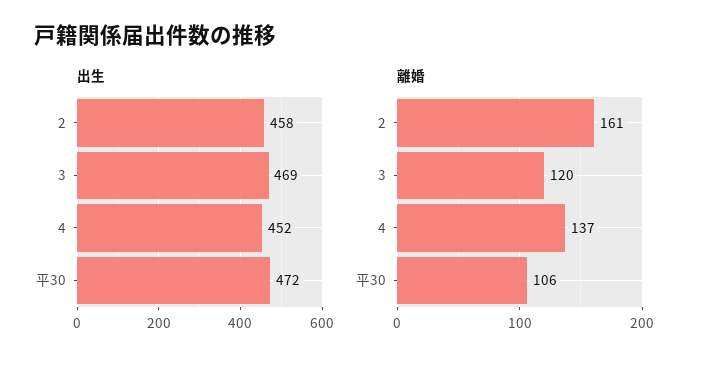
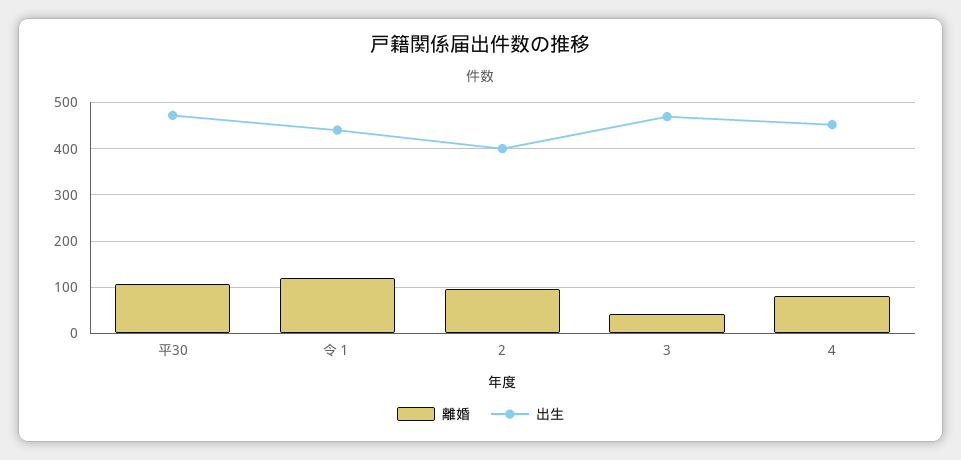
出生, 2: 458 -> 400
離婚, 2: 161 -> 100
離婚, 3: 120 -> 40
離婚, 4: 137 -> 80
離婚, 令１: none -> 120
出生, 令１: none -> 440

